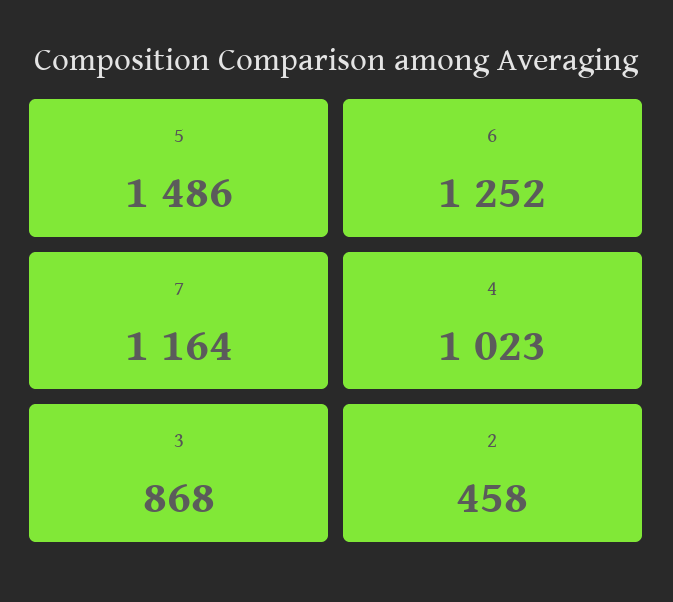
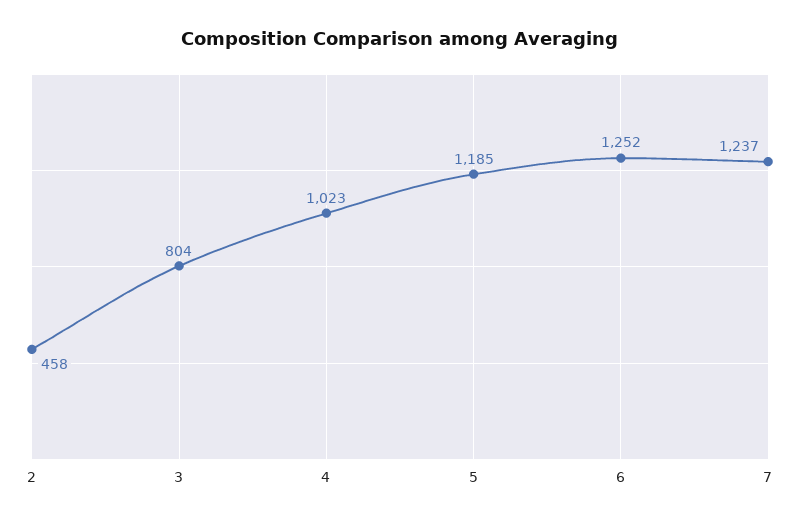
5: 1486 -> 1185
7: 1164 -> 1237
3: 868 -> 804

